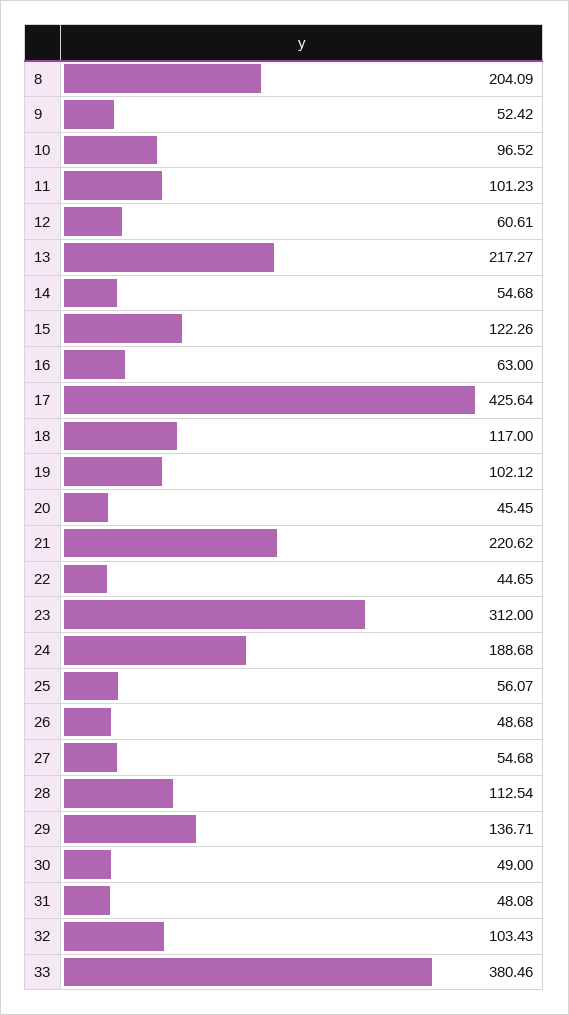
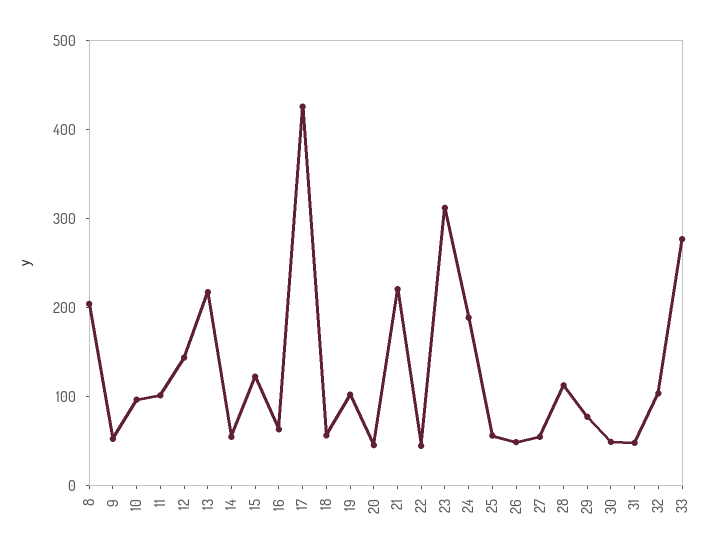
12: 60.61 -> 140
18: 117 -> 60
29: 136.71 -> 80
33: 380.46 -> 280

